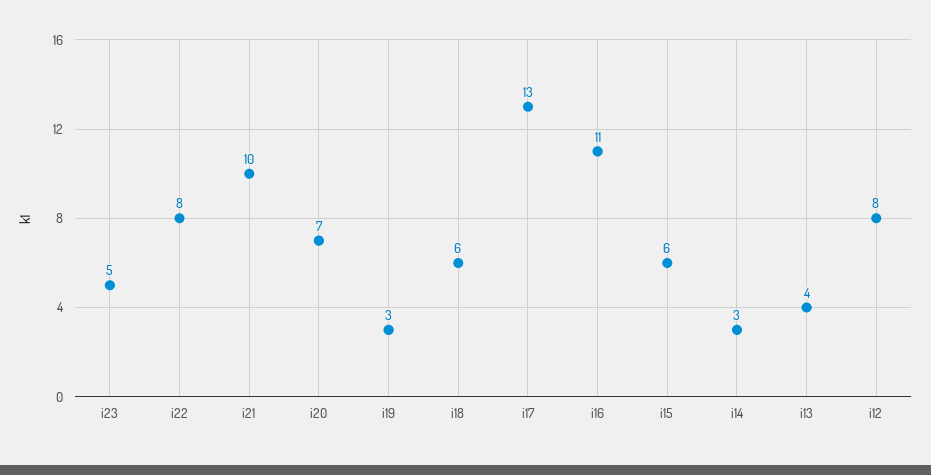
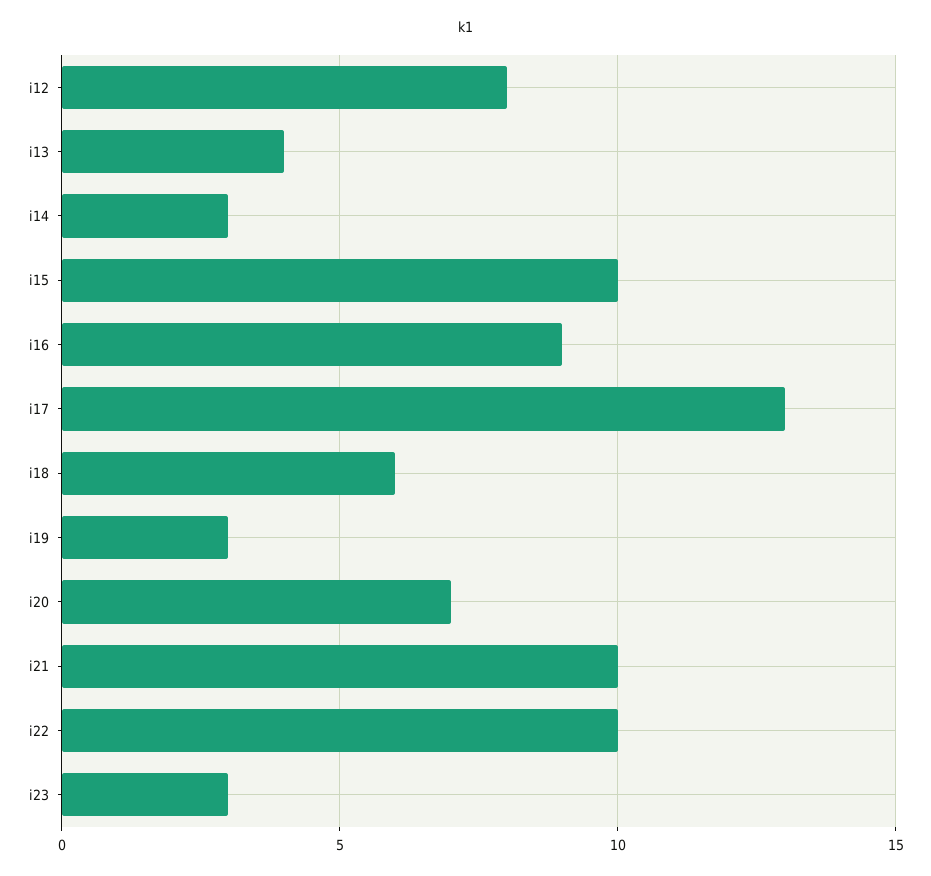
i23: 5 -> 3
i22: 8 -> 10
i16: 11 -> 9
i15: 6 -> 10

